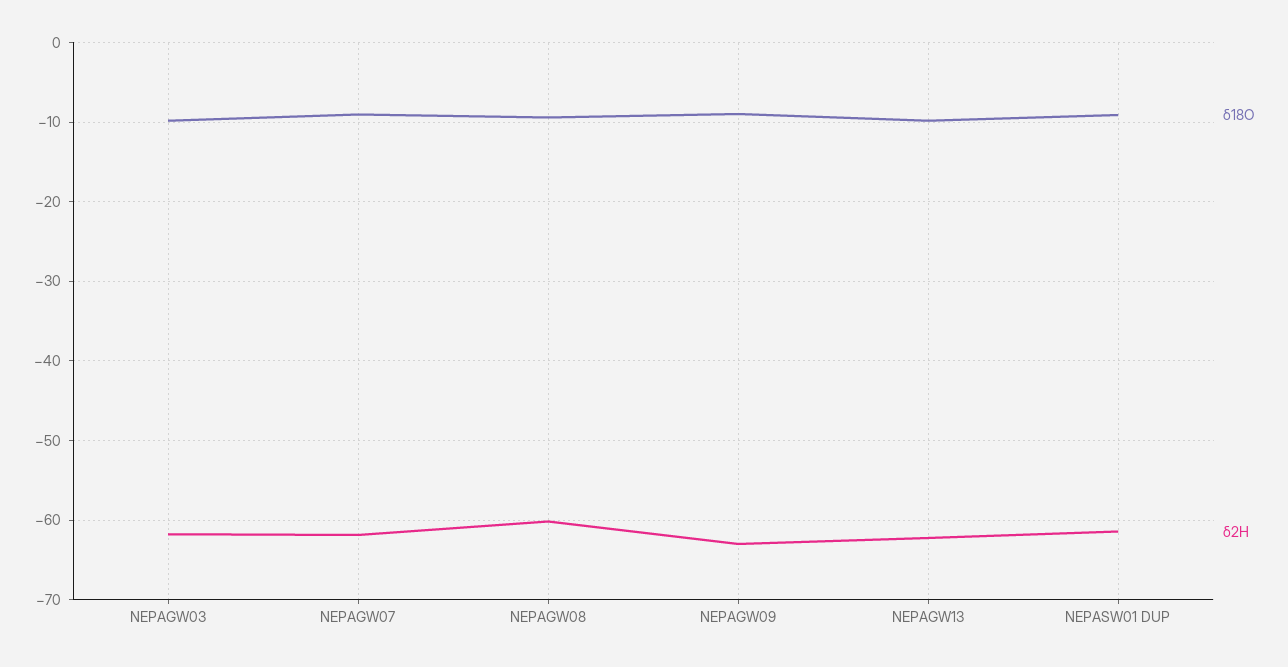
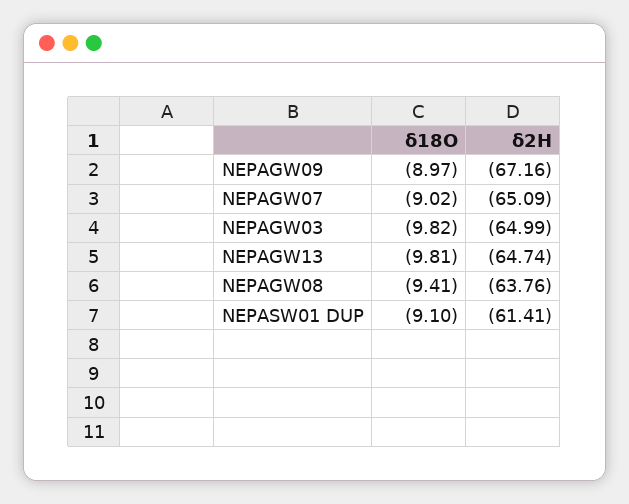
δ2H, NEPAGW03: -62 -> -64.99
δ2H, NEPAGW07: -62 -> -65.09
δ2H, NEPAGW08: -60 -> -63.76
δ2H, NEPAGW09: -63 -> -67.16
δ2H, NEPAGW13: -62 -> -64.74

